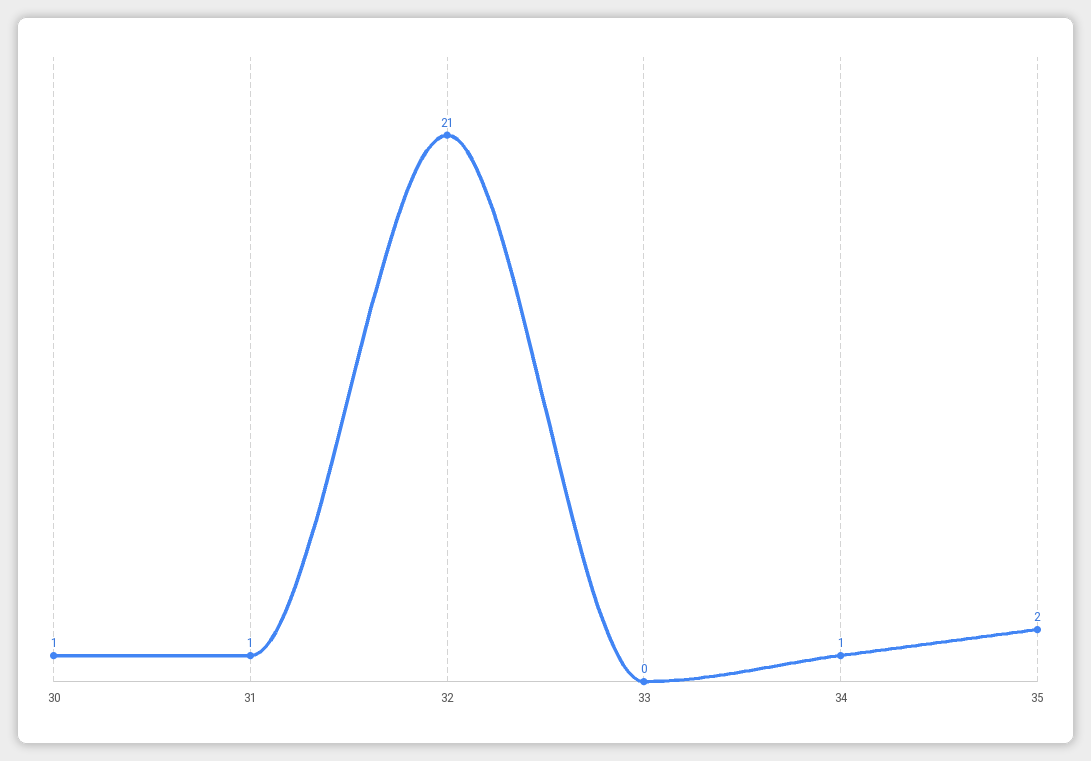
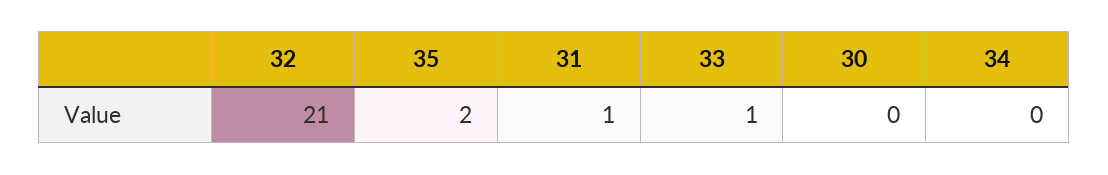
30: 1 -> 0
33: 0 -> 1
34: 1 -> 0

